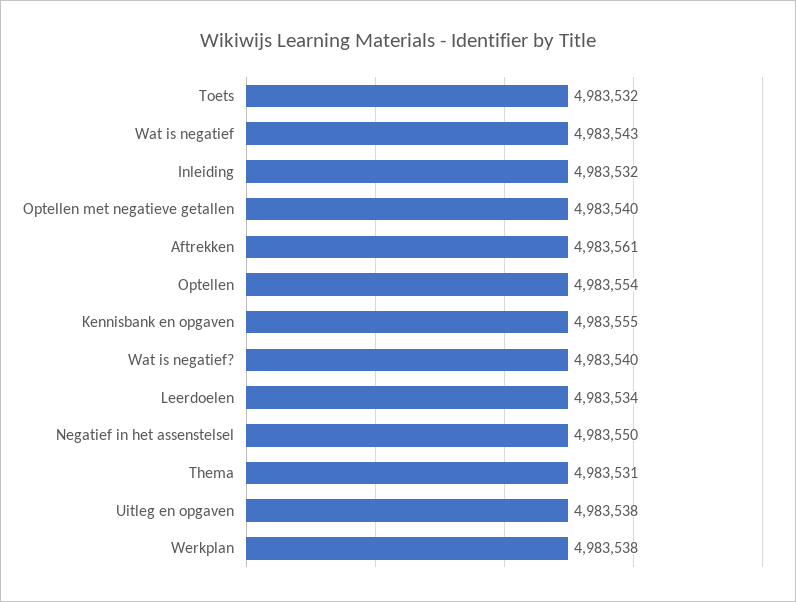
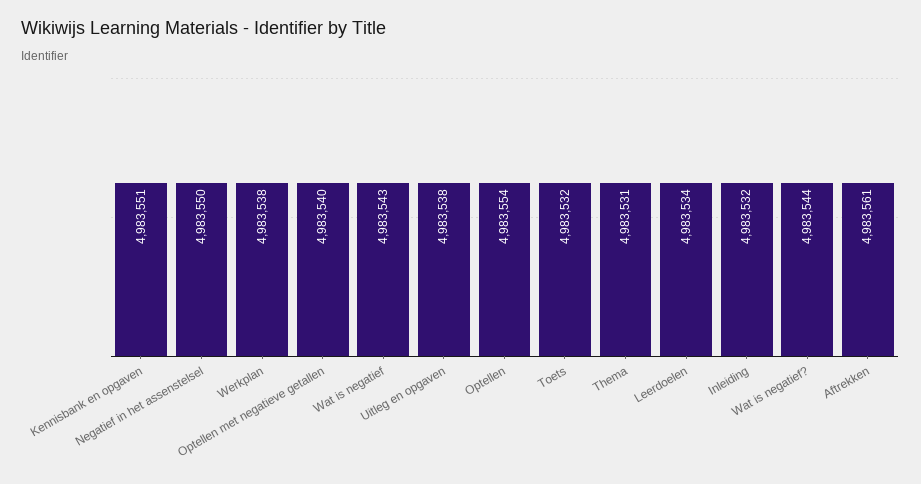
Kennisbank en opgaven: 4983555 -> 4983551
Wat is negatief?: 4983540 -> 4983544

